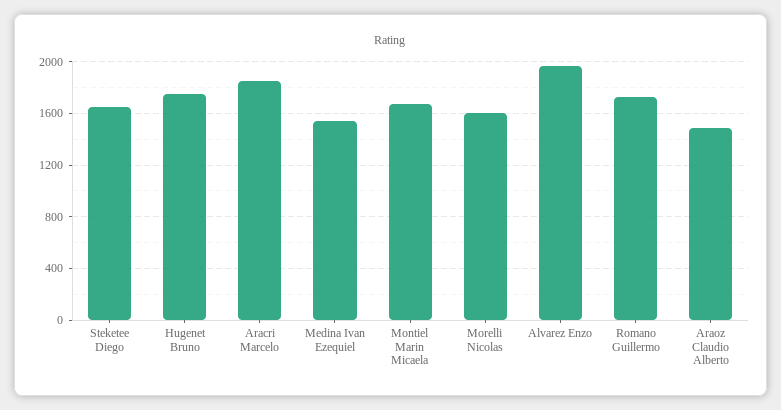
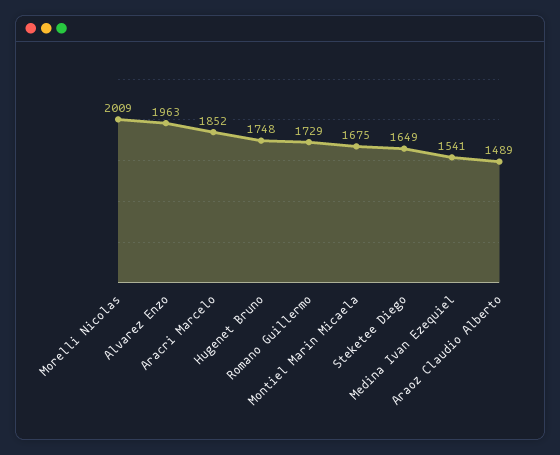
Morelli Nicolas: 1600 -> 2009

